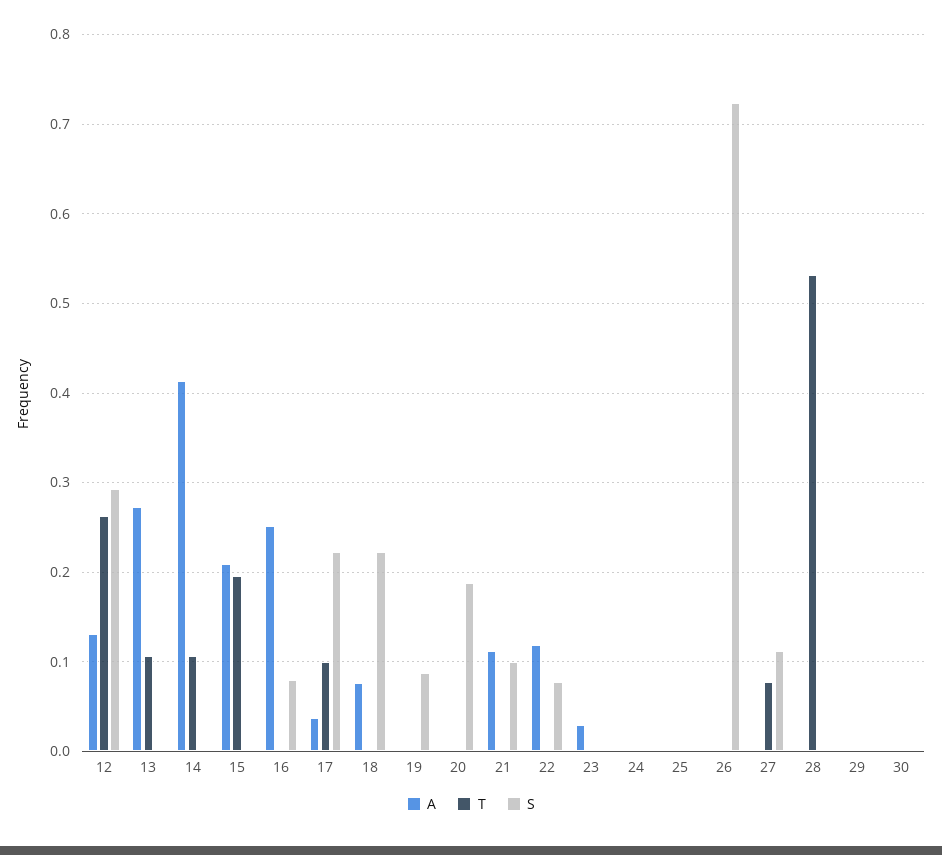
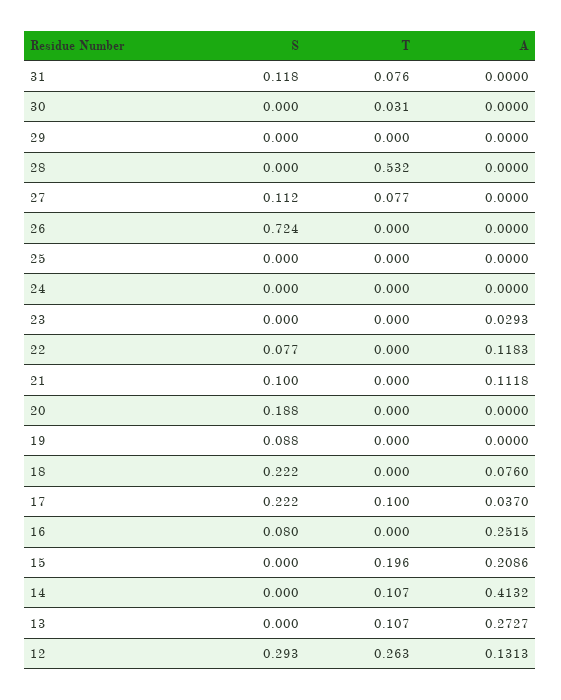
T, 30: 0 -> 0.031
S, 31: none -> 0.118
T, 31: none -> 0.076
A, 31: none -> 0

